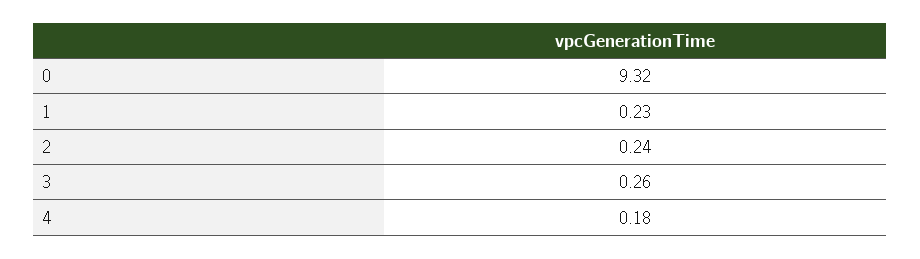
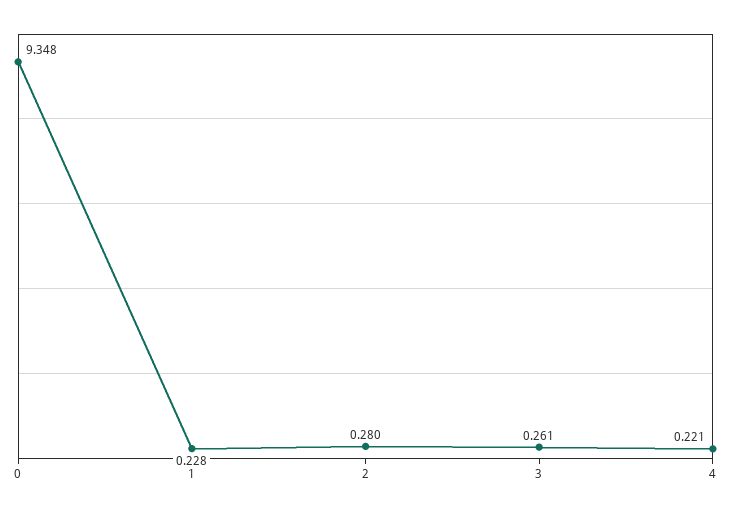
0: 9.32 -> 9.348
2: 0.24 -> 0.28
4: 0.18 -> 0.221

